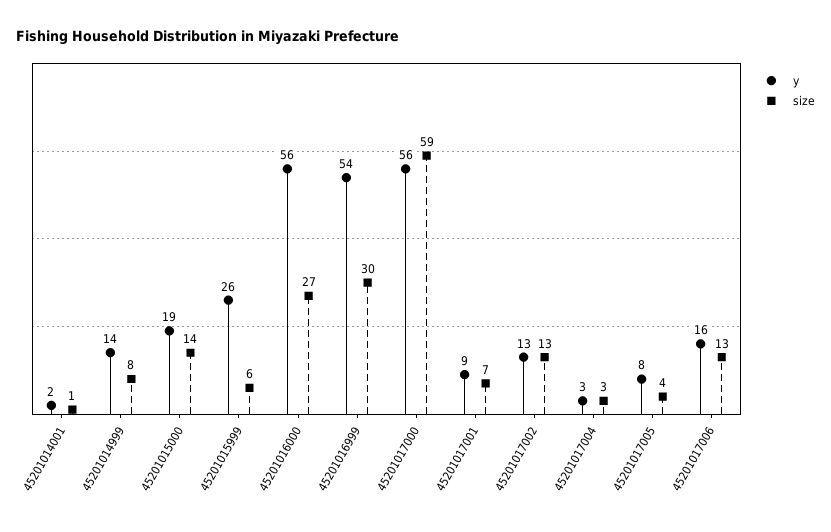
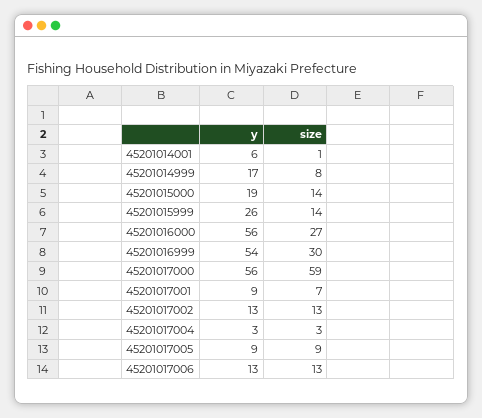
y, 45201014001: 2 -> 6
y, 45201014999: 14 -> 17
size, 45201015999: 6 -> 14
y, 45201017005: 8 -> 9
size, 45201017005: 4 -> 9
y, 45201017006: 16 -> 13

